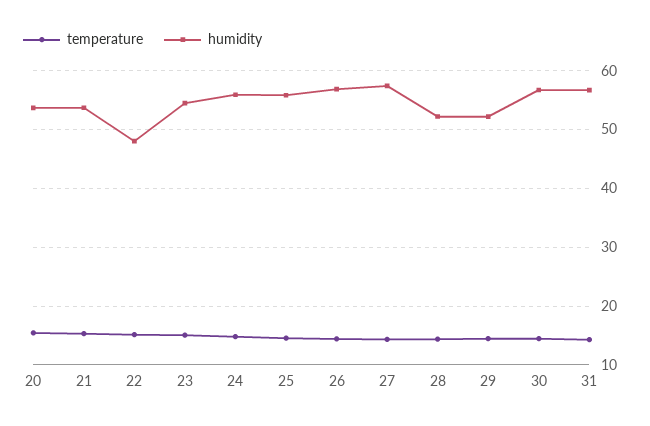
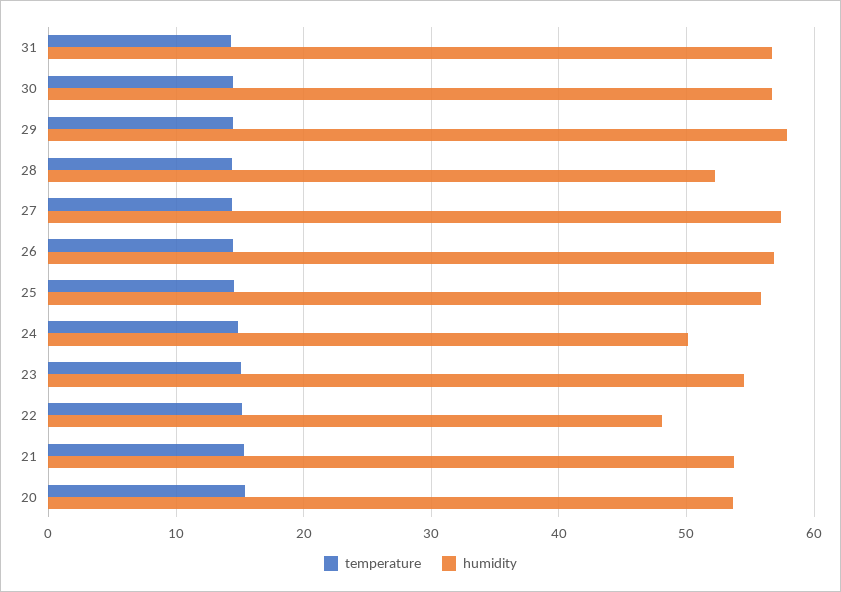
humidity, 24: 56 -> 50
humidity, 29: 52 -> 58

